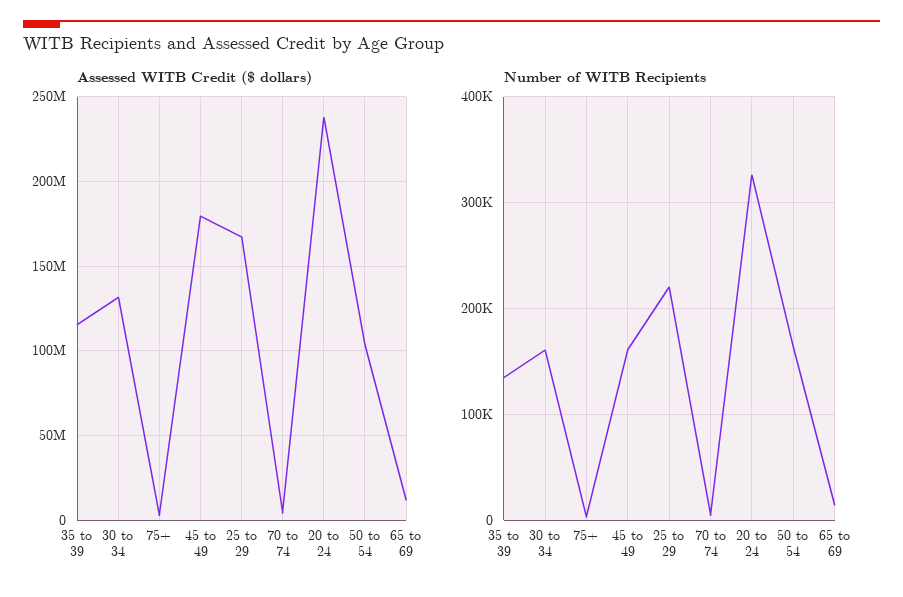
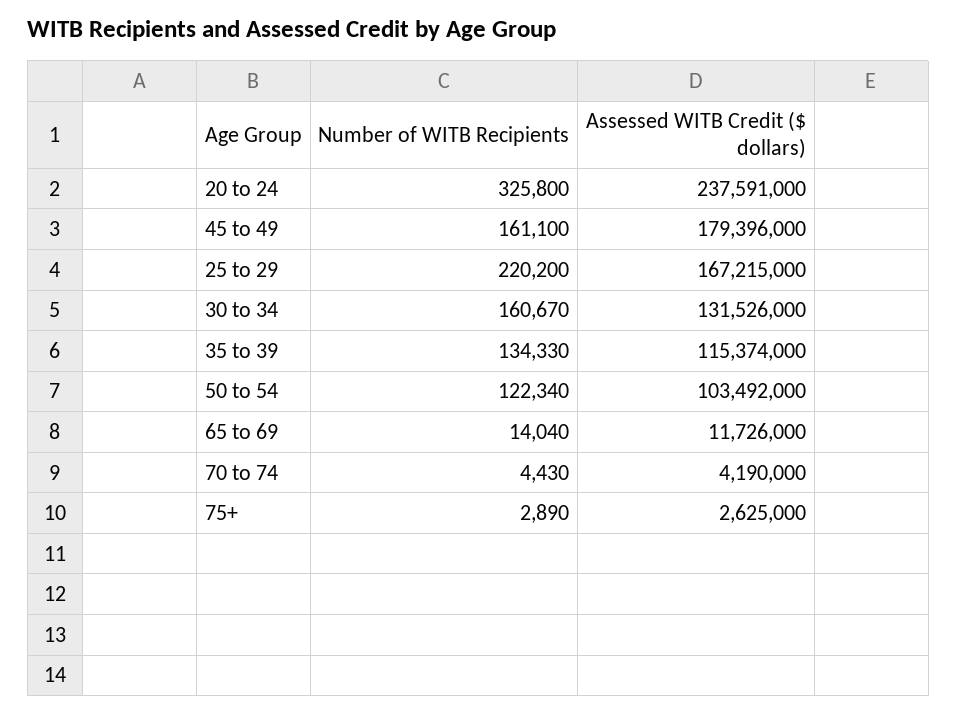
Number of WITB Recipients, 50 to 54: 160000 -> 122340

